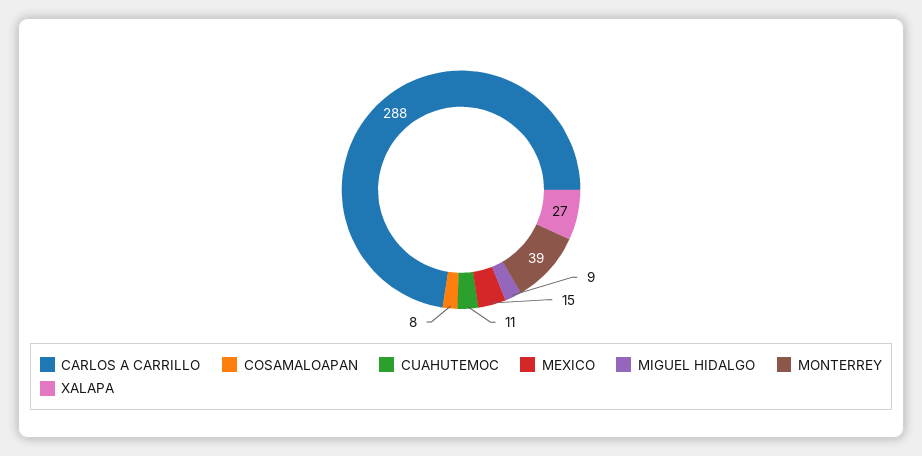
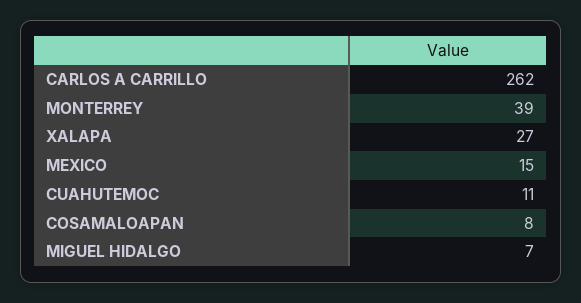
CARLOS A CARRILLO: 288 -> 262
MIGUEL HIDALGO: 9 -> 7

